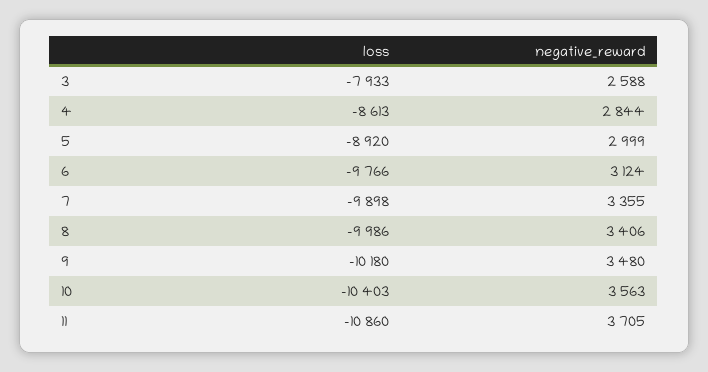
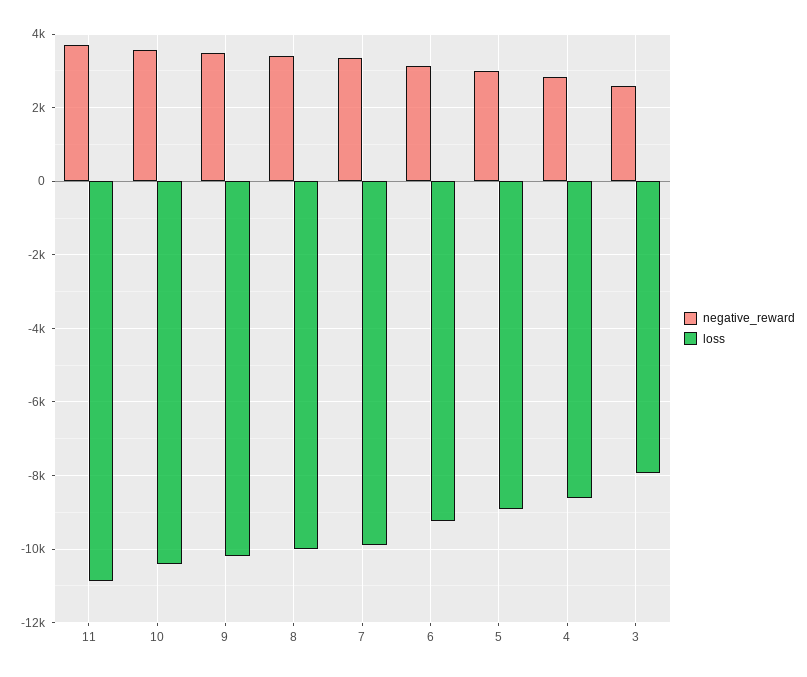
loss, 6: -9766 -> -9200

